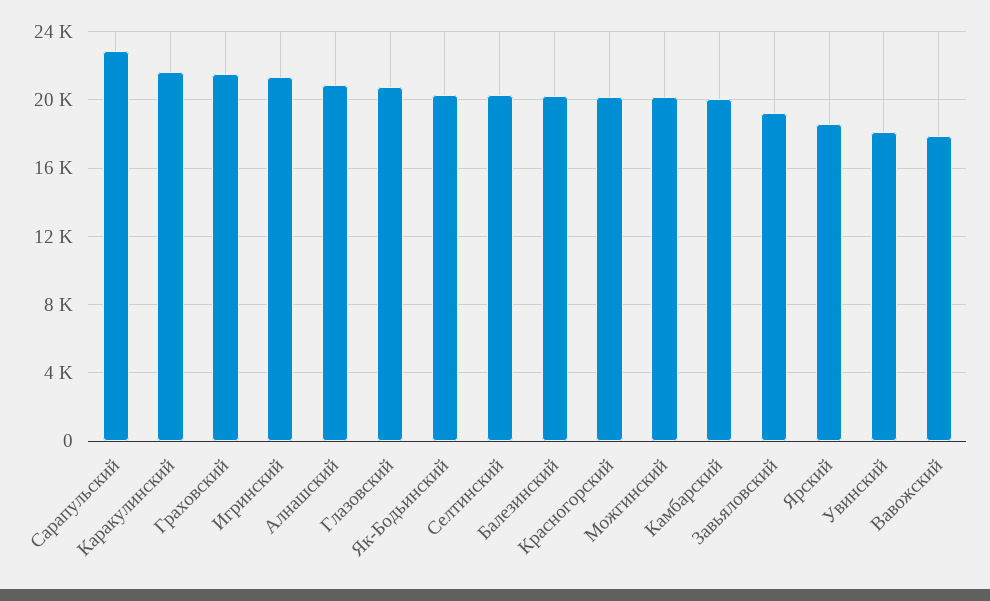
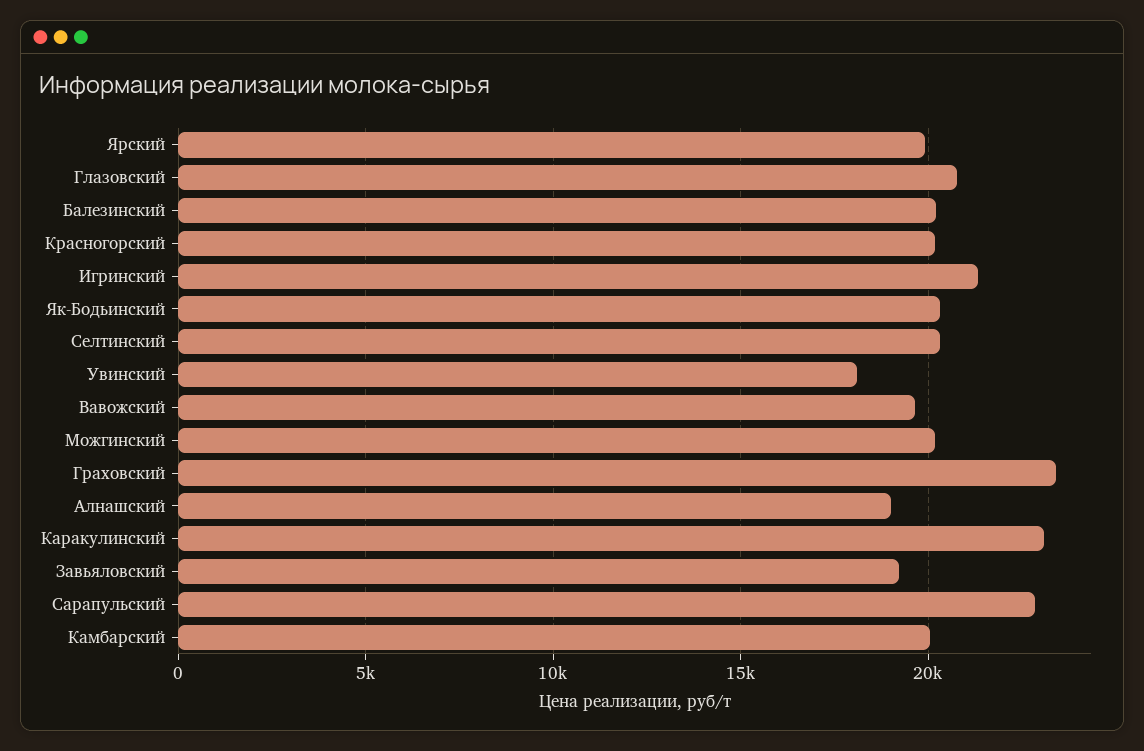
Каракулинский: 21500 -> 23000
Граховский: 21500 -> 23500
Алнашский: 21000 -> 19000
Ярский: 18500 -> 20000
Вавожский: 18000 -> 19500

